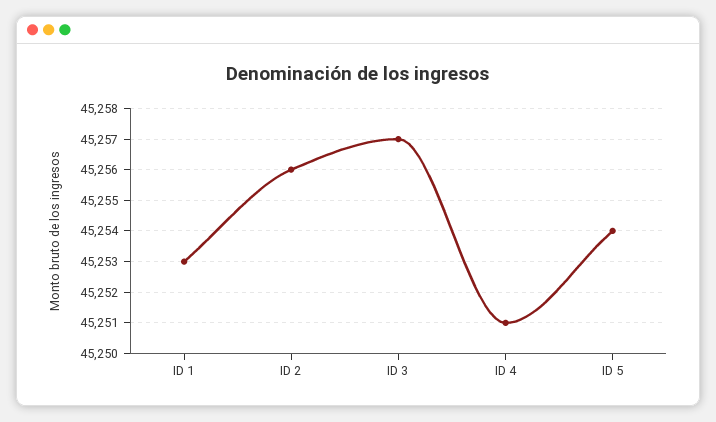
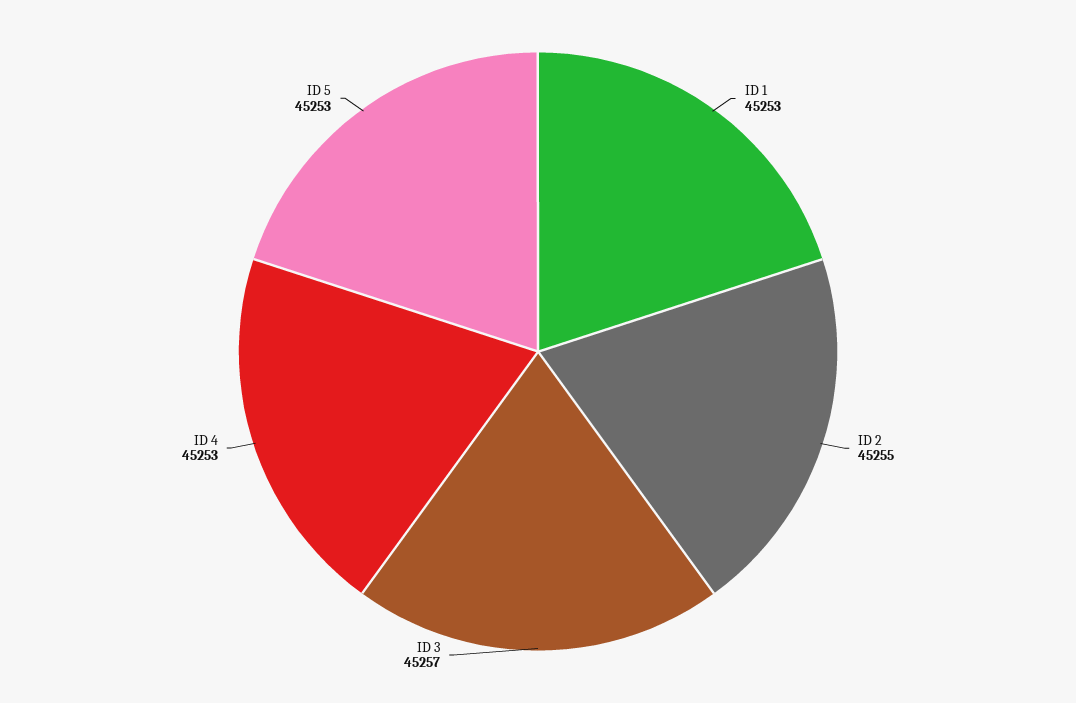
ID 2: 45256 -> 45255
ID 4: 45251 -> 45253
ID 5: 45254 -> 45253

